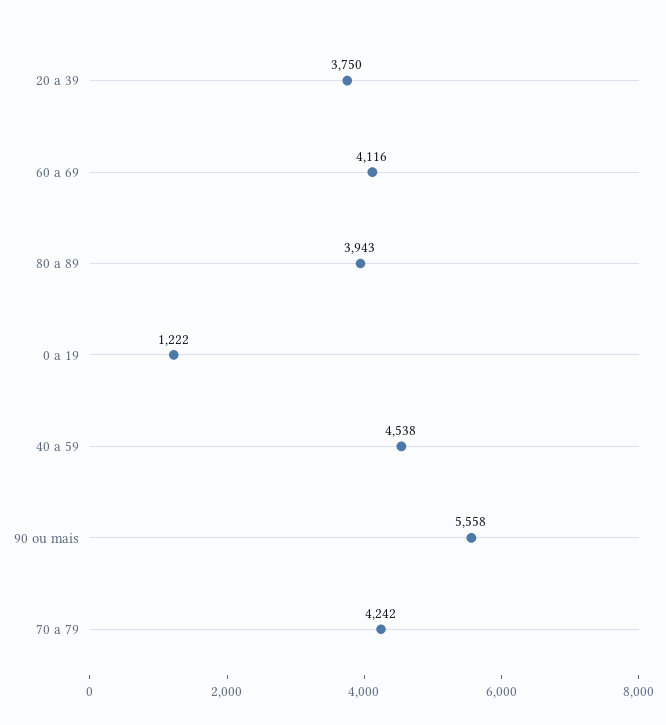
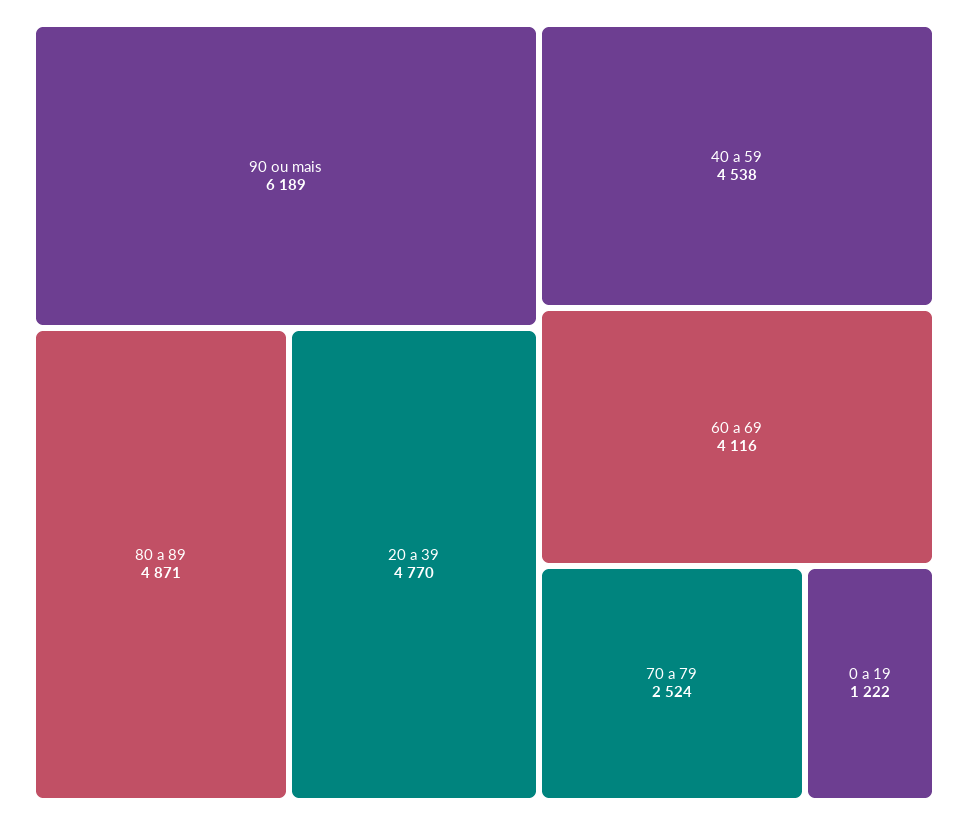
20 a 39: 3750 -> 4770
80 a 89: 3943 -> 4871
90 ou mais: 5558 -> 6189
70 a 79: 4242 -> 2524

